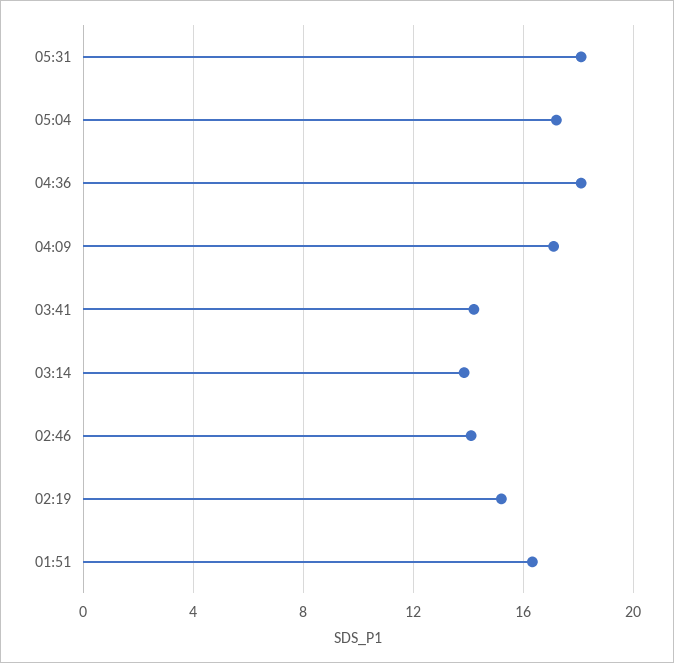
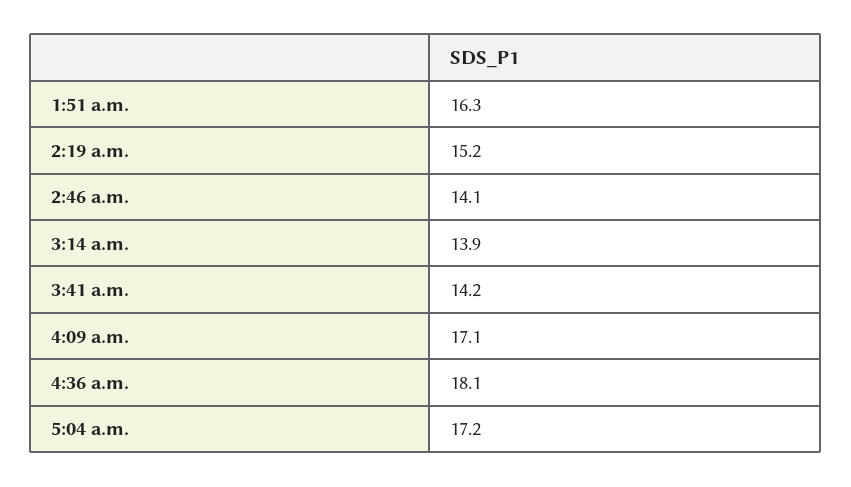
05:31: 18 -> none

